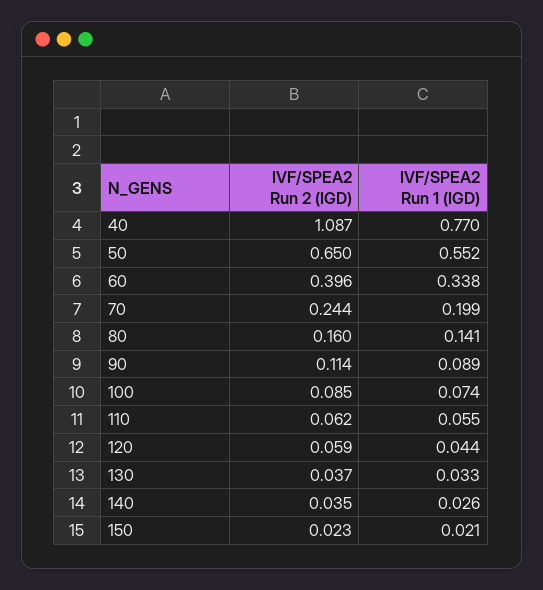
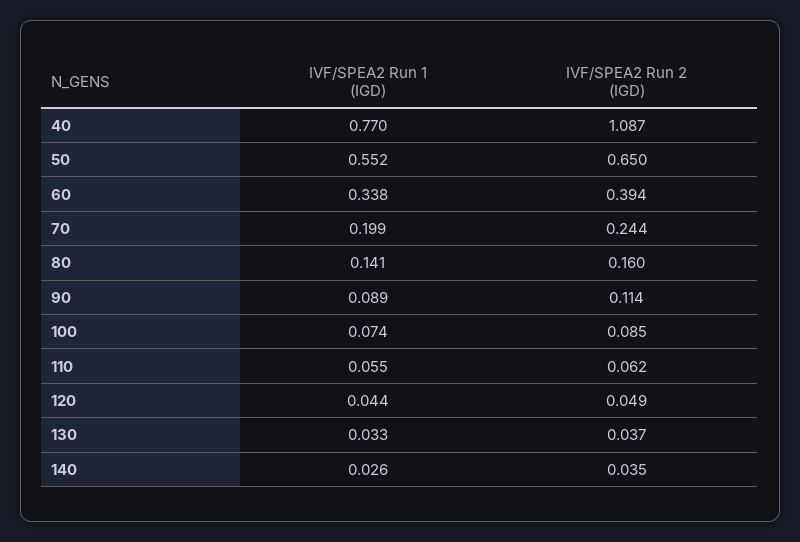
IVF/SPEA2 Run 2 (IGD), 60: 0.396 -> 0.394
IVF/SPEA2 Run 2 (IGD), 120: 0.059 -> 0.049
IVF/SPEA2 Run 2 (IGD), 150: 0.023 -> none
IVF/SPEA2 Run 1 (IGD), 150: 0.021 -> none

